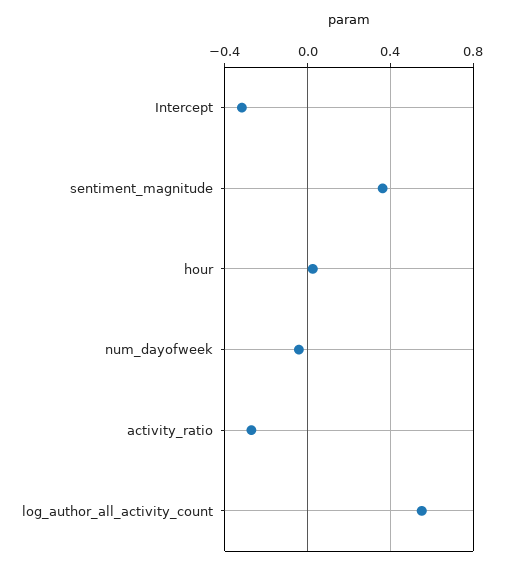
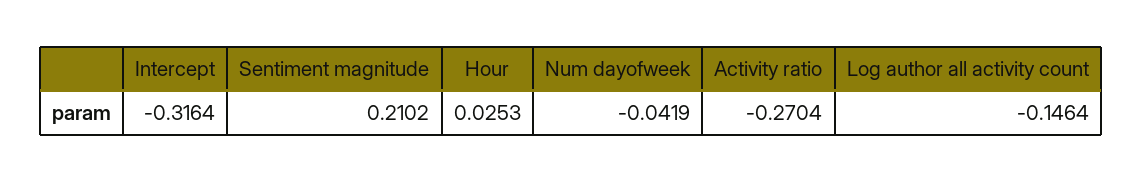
sentiment_magnitude: 0.35 -> 0.2102
log_author_all_activity_count: 0.55 -> -0.1464

